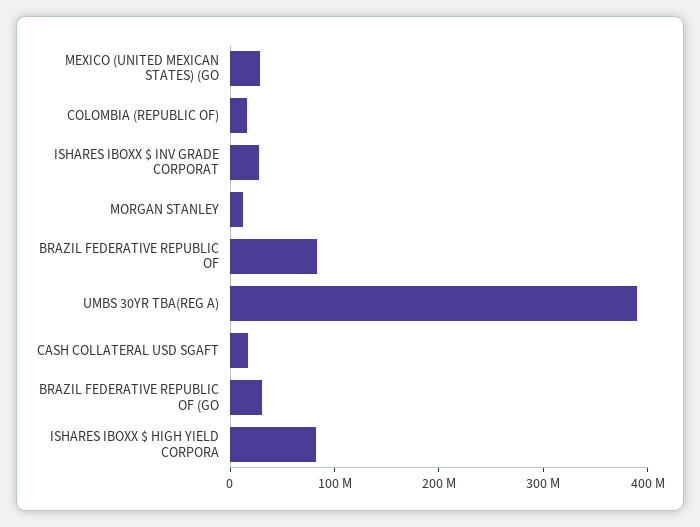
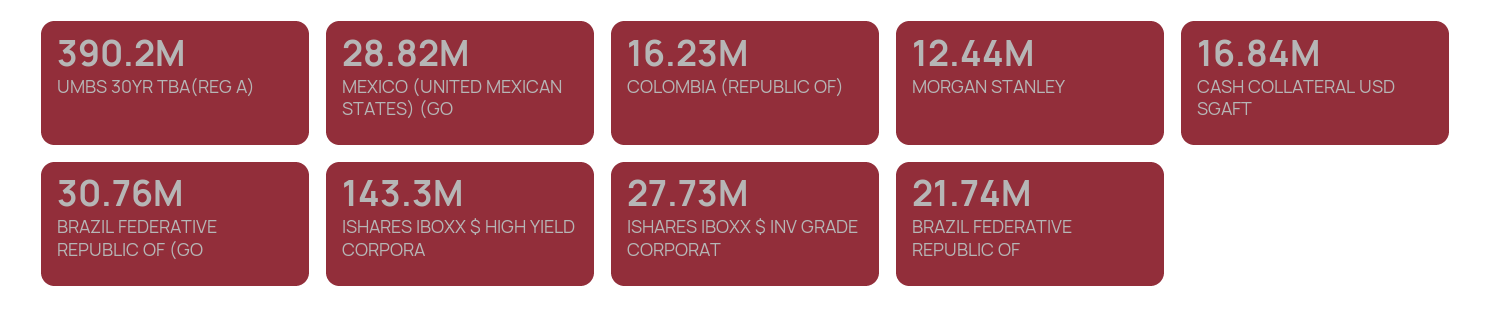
BRAZIL FEDERATIVE REPUBLIC OF: 80000000 -> 21740000
ISHARES IBOXX $ HIGH YIELD CORPORA: 80000000 -> 143300000

